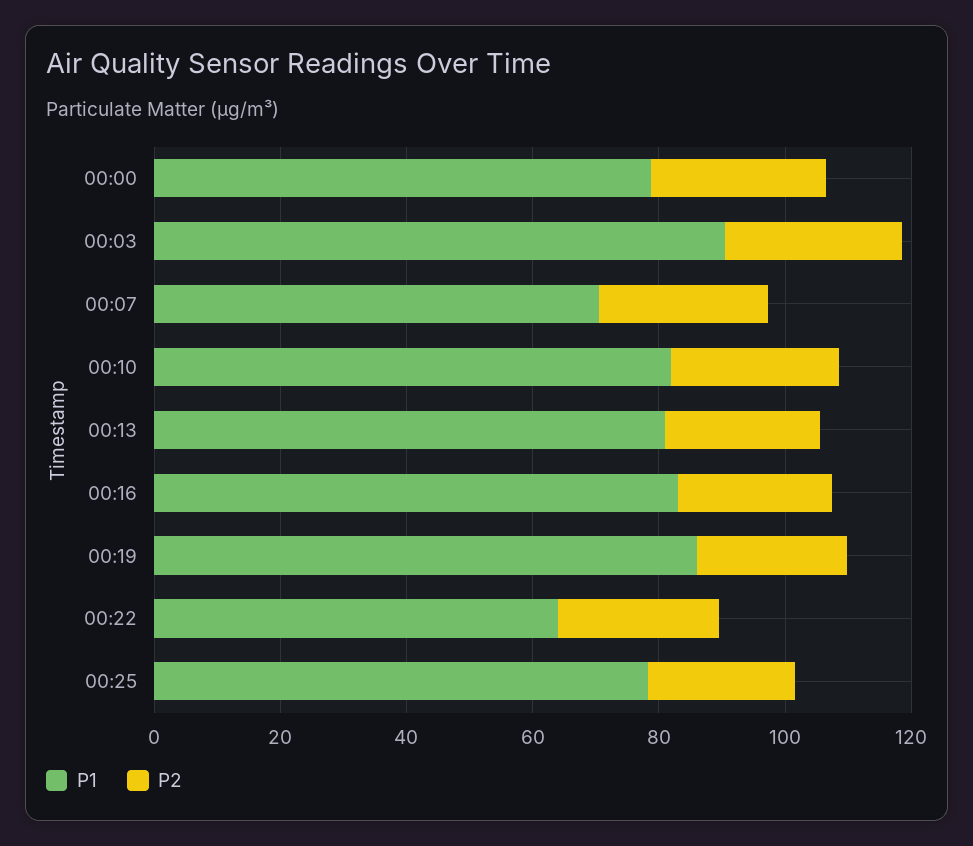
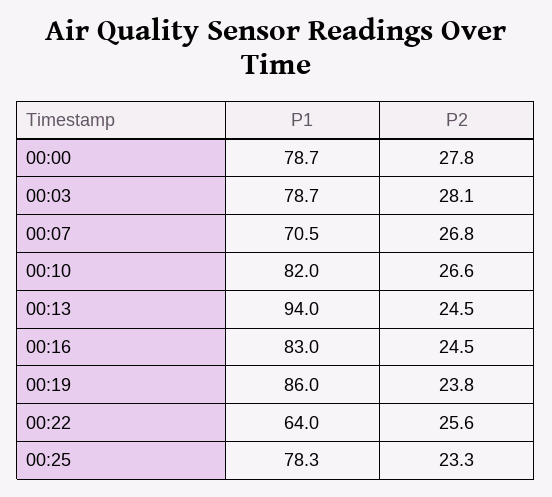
P1, 00:03: 90 -> 78.7
P1, 00:13: 80 -> 94

